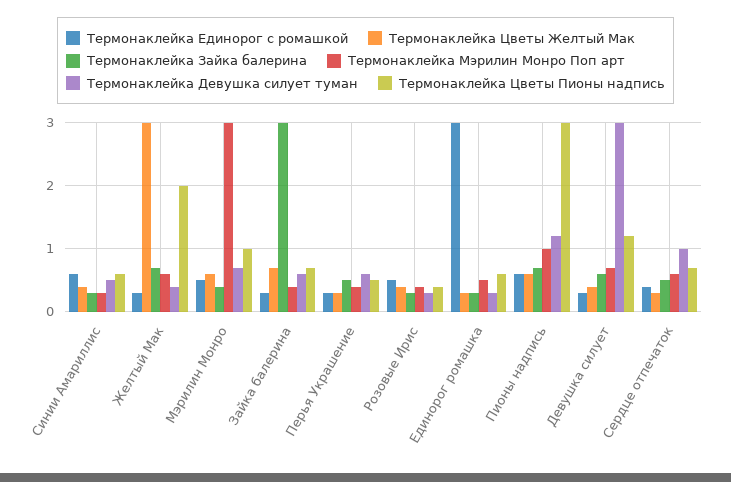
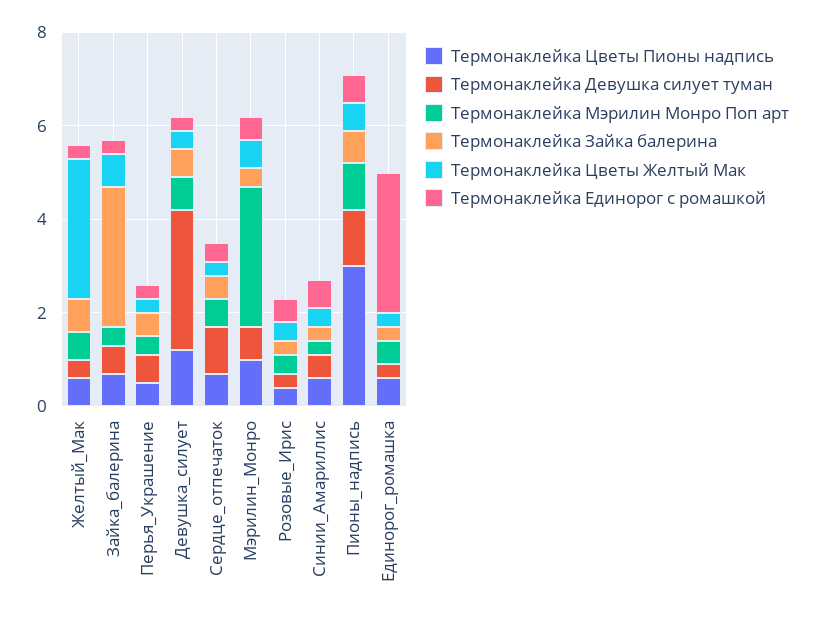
Термонаклейка Цветы Пионы надпись, Желтый Мак: 2 -> 0.5

